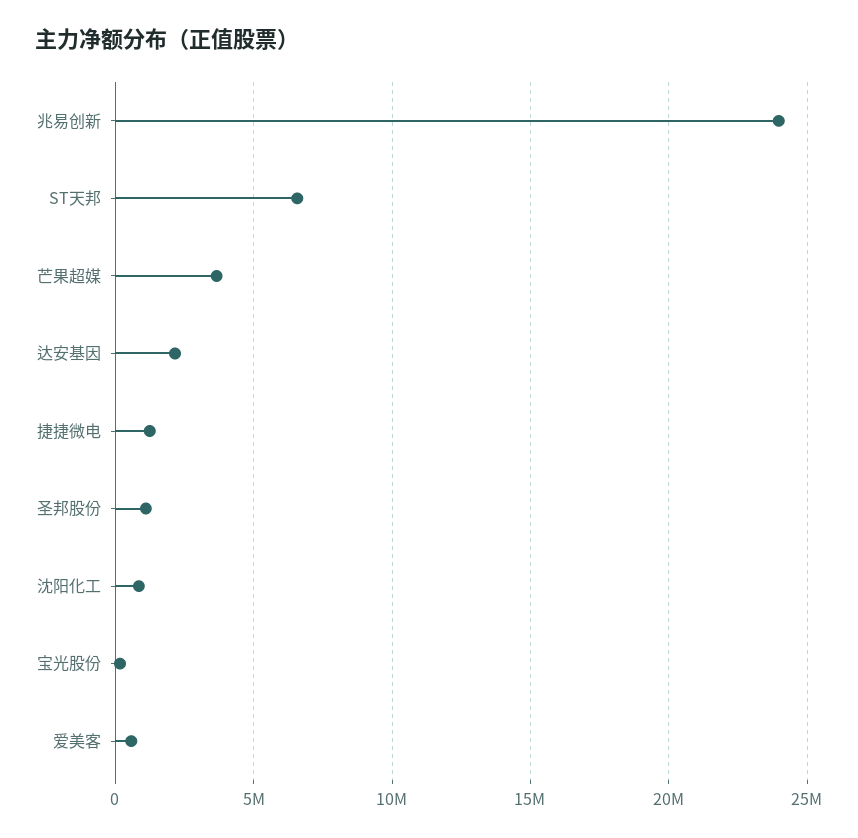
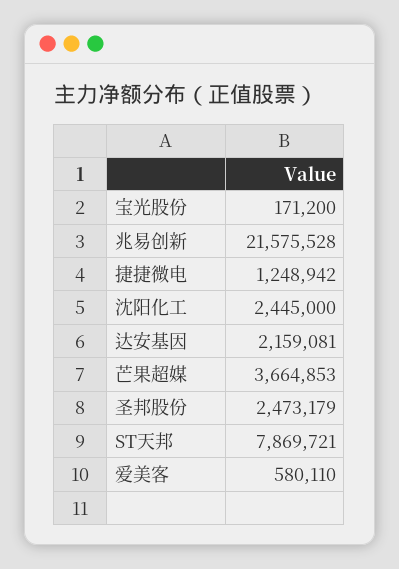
兆易创新: 24000000 -> 21575528
ST天邦: 6500000 -> 7869721
圣邦股份: 1000000 -> 2473179
沈阳化工: 1000000 -> 2445000

